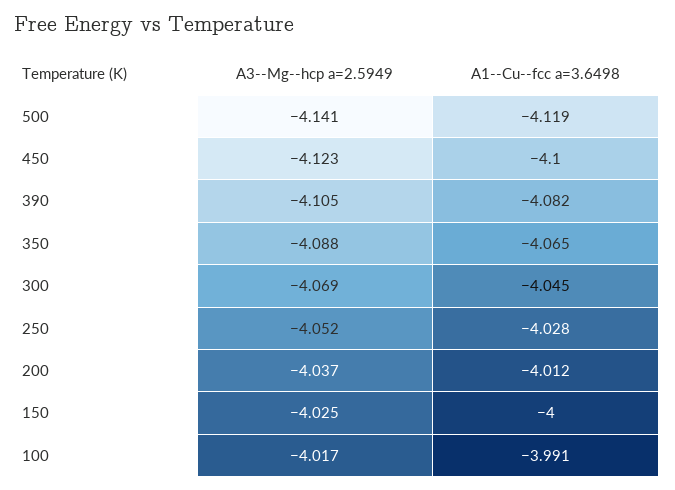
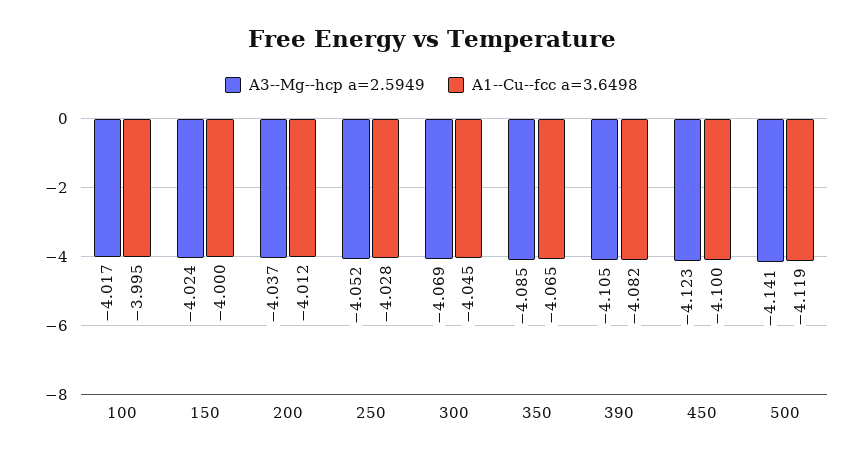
A3--Mg--hcp a=2.5949, 350: -4.088 -> -4.085
A3--Mg--hcp a=2.5949, 150: -4.025 -> -4.024
A1--Cu--fcc a=3.6498, 100: -3.991 -> -3.995

